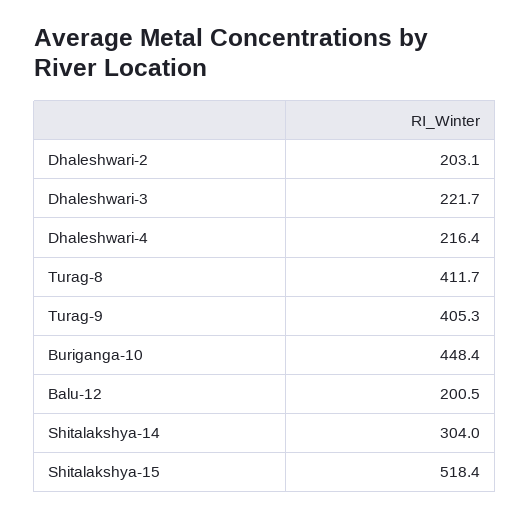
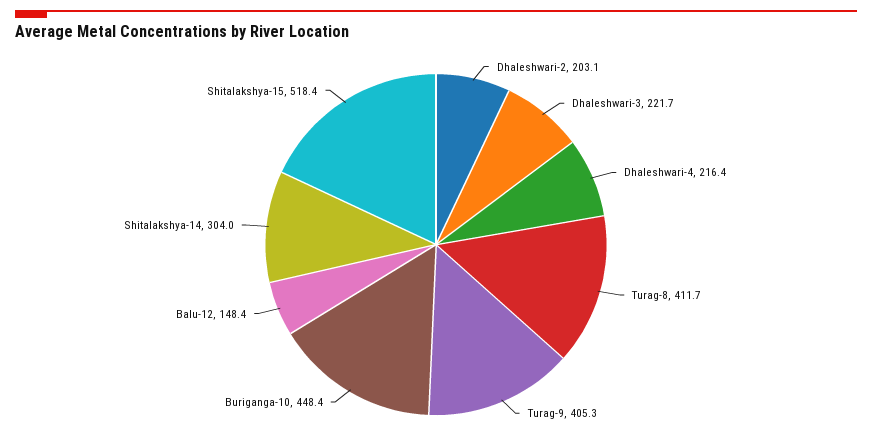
Balu-12: 200.5 -> 148.4

